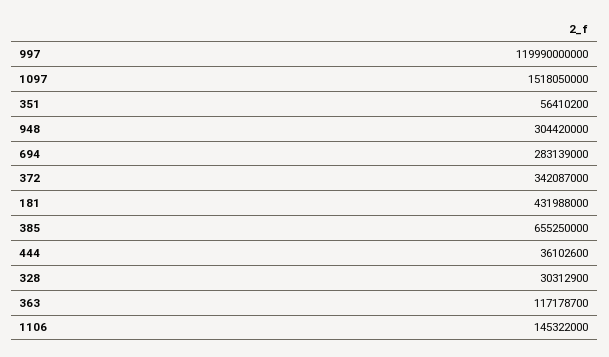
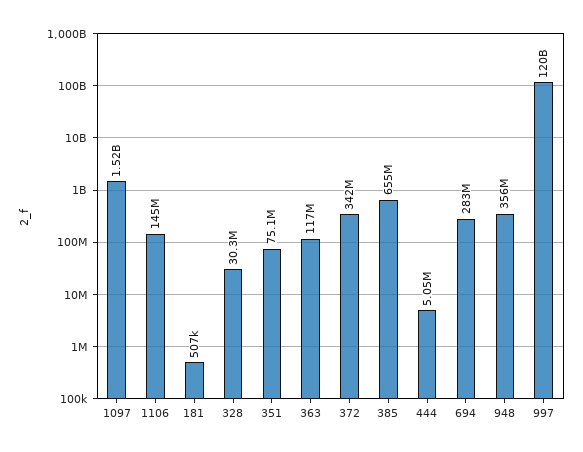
351: 56410200 -> 75100000
948: 304420000 -> 356000000
181: 431988000 -> 507000
444: 36102600 -> 5050000

